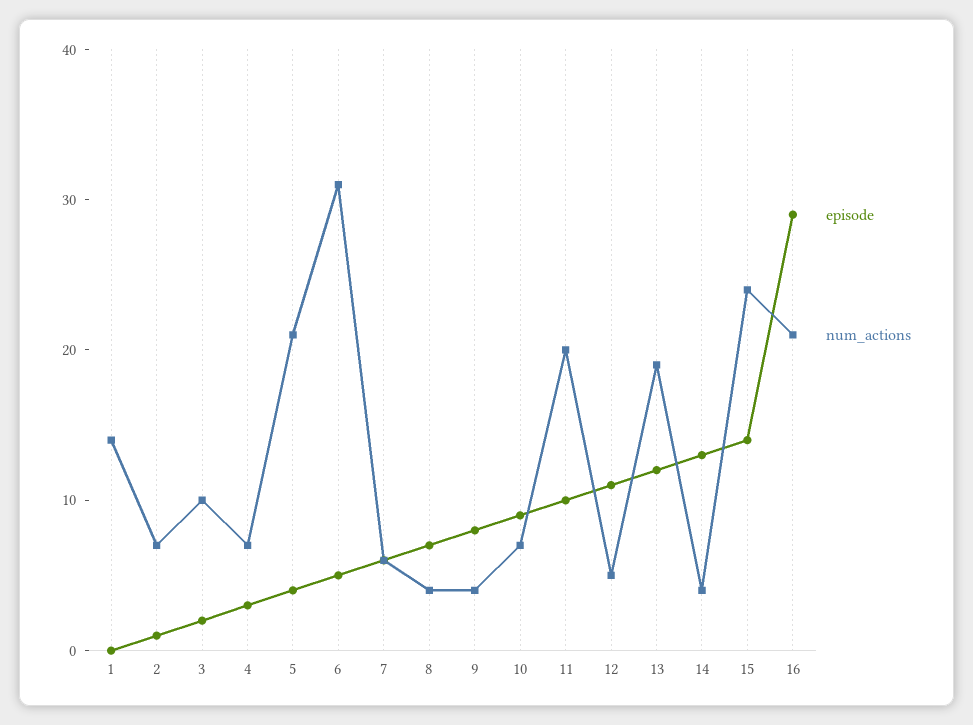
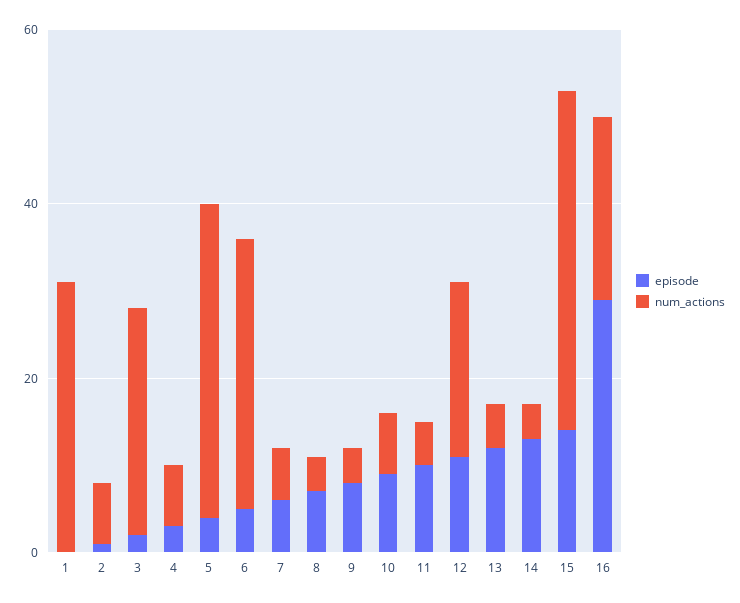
num_actions, 1: 14 -> 30
num_actions, 3: 10 -> 25
num_actions, 5: 21 -> 35
num_actions, 11: 20 -> 5
num_actions, 12: 5 -> 20
num_actions, 13: 19 -> 5
num_actions, 15: 24 -> 40

